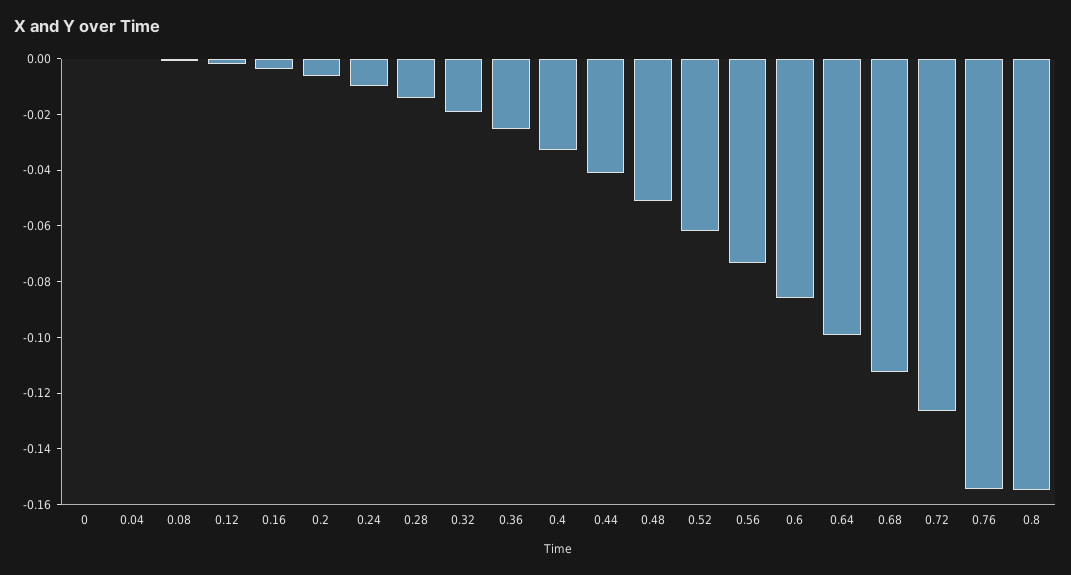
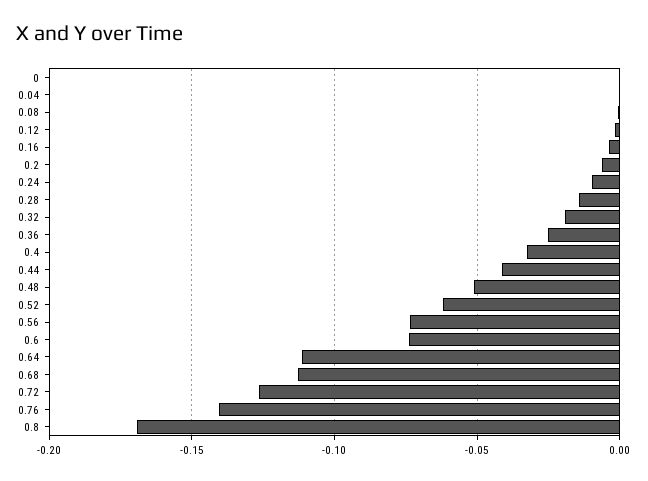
0.6: -0.085 -> -0.075
0.64: -0.1 -> -0.11
0.76: -0.155 -> -0.14
0.8: -0.155 -> -0.17

